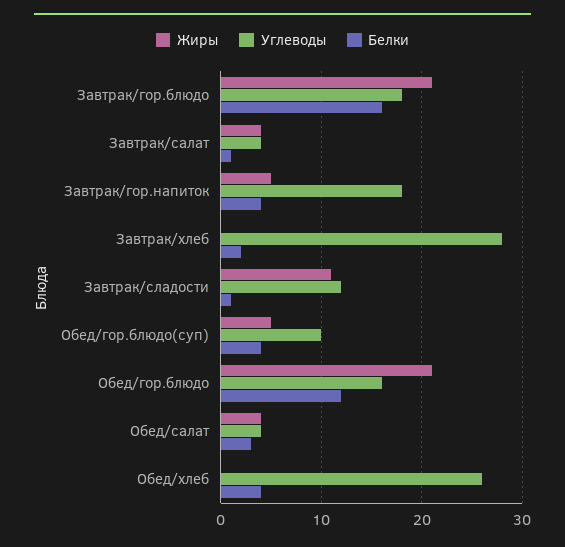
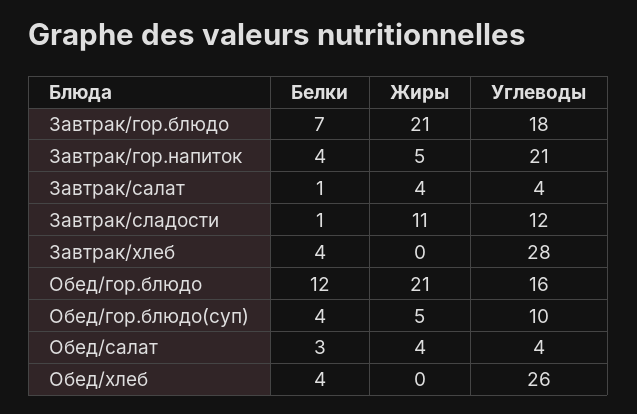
Белки, Завтрак/гор.блюдо: 16 -> 7
Углеводы, Завтрак/гор.напиток: 18 -> 21
Белки, Завтрак/хлеб: 2 -> 4

